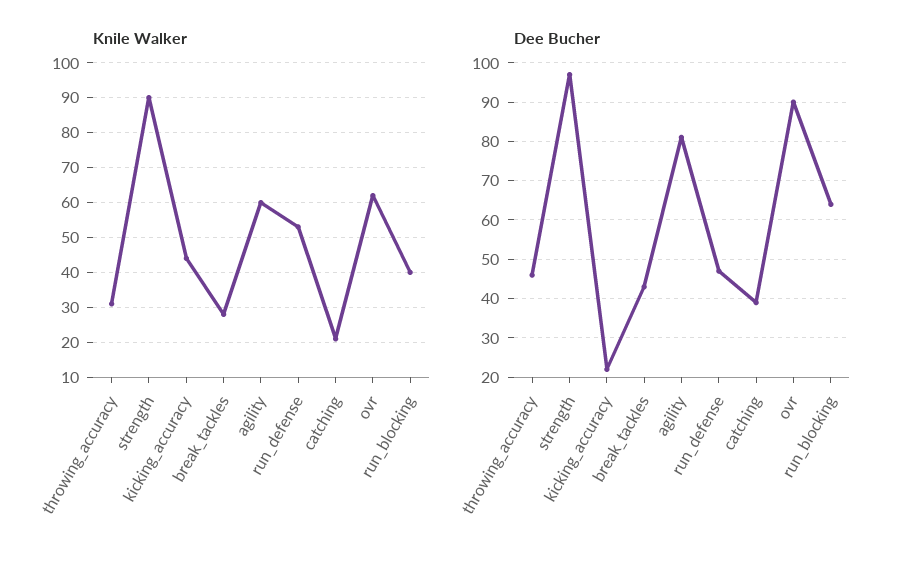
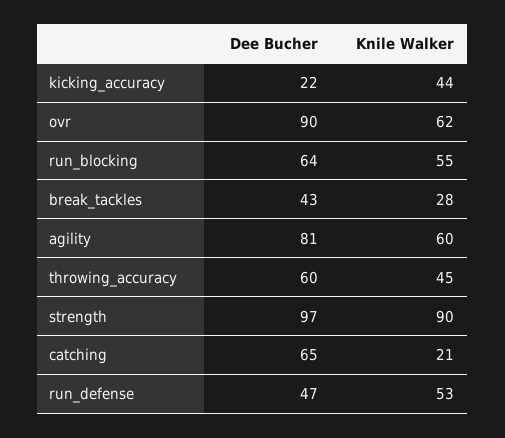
Knile Walker, throwing_accuracy: 30 -> 45
Knile Walker, run_blocking: 40 -> 55
Dee Bucher, throwing_accuracy: 45 -> 60
Dee Bucher, catching: 40 -> 65

